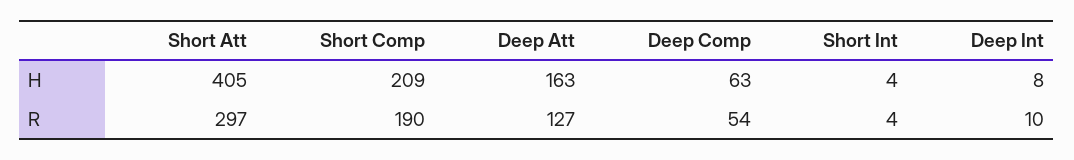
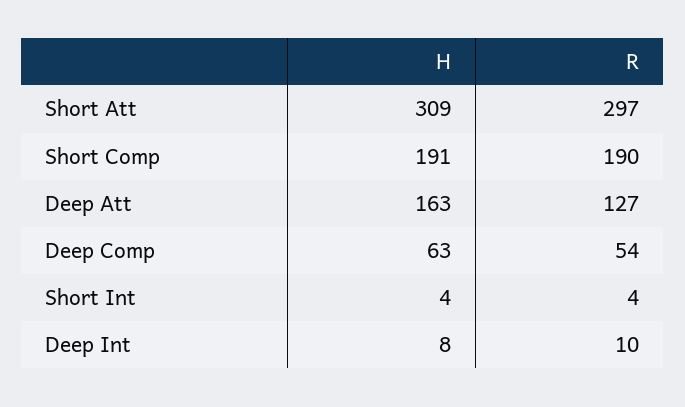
Short Att, H: 405 -> 309
Short Comp, H: 209 -> 191

